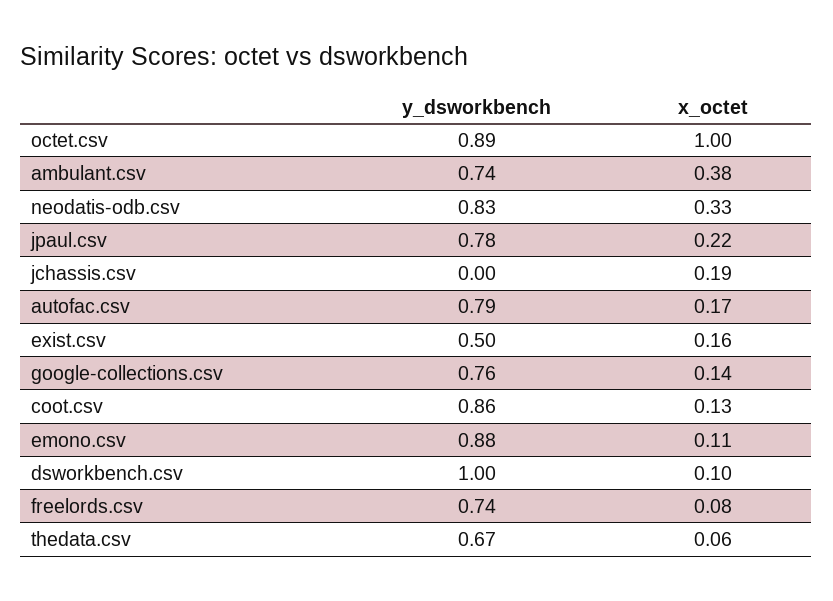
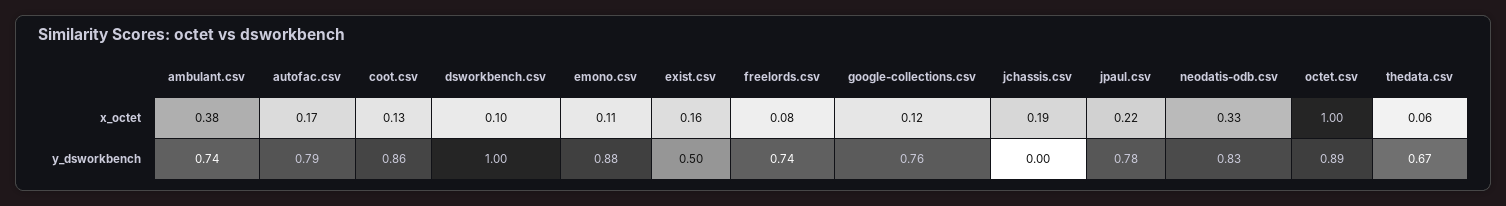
x_octet, google-collections.csv: 0.14 -> 0.12

